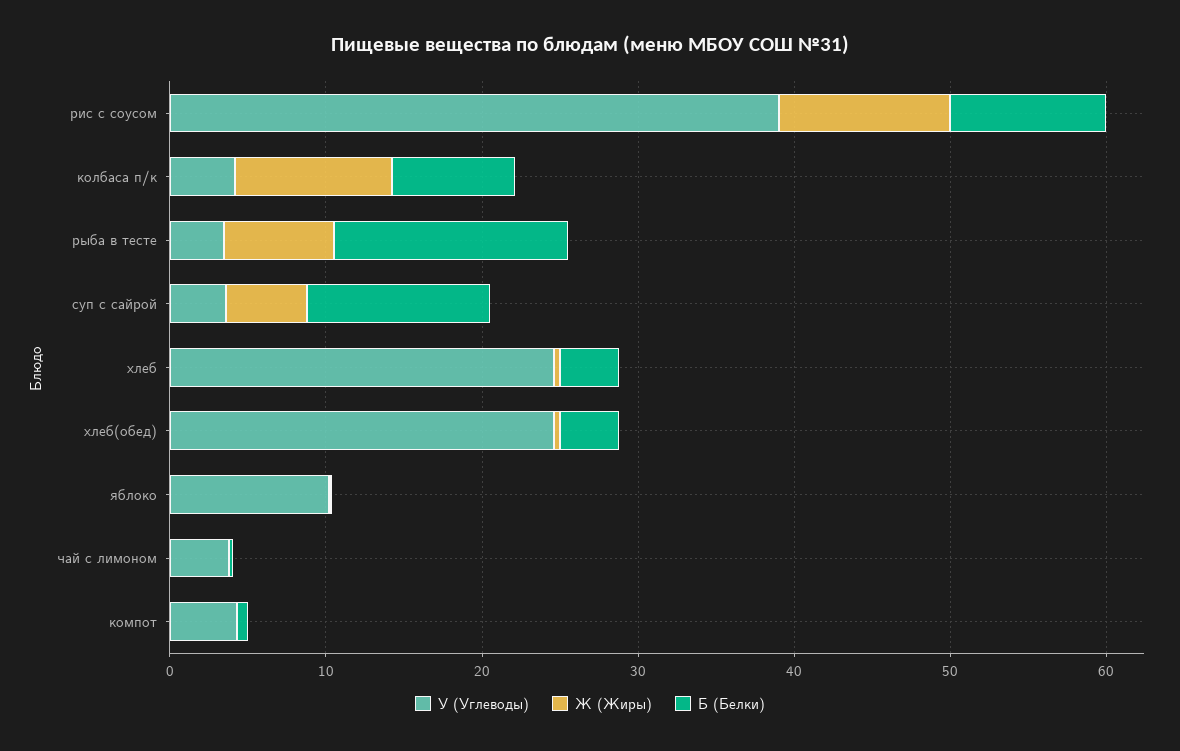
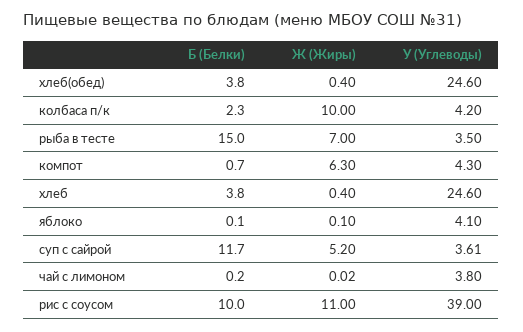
Б (Белки), колбаса п/к: 8 -> 2.3
У (Углеводы), яблоко: 10 -> 4.1
Ж (Жиры), компот: 0 -> 6.3

